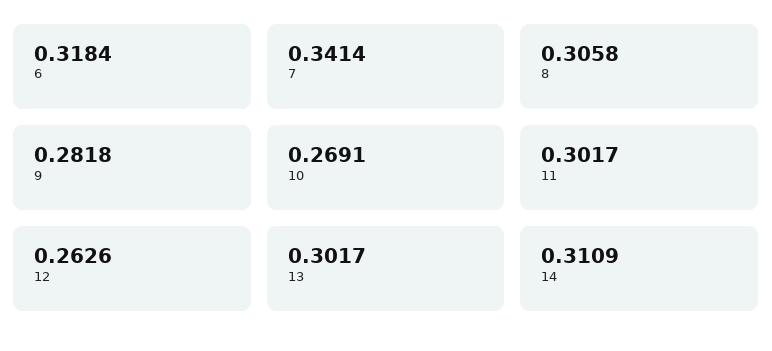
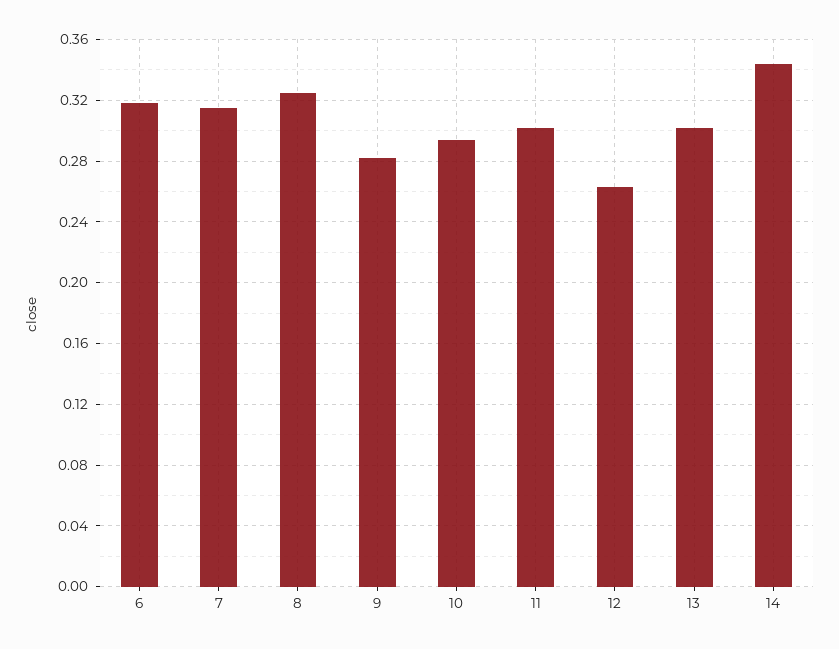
7: 0.3414 -> 0.315
8: 0.3058 -> 0.325
10: 0.2691 -> 0.295
14: 0.3109 -> 0.345

